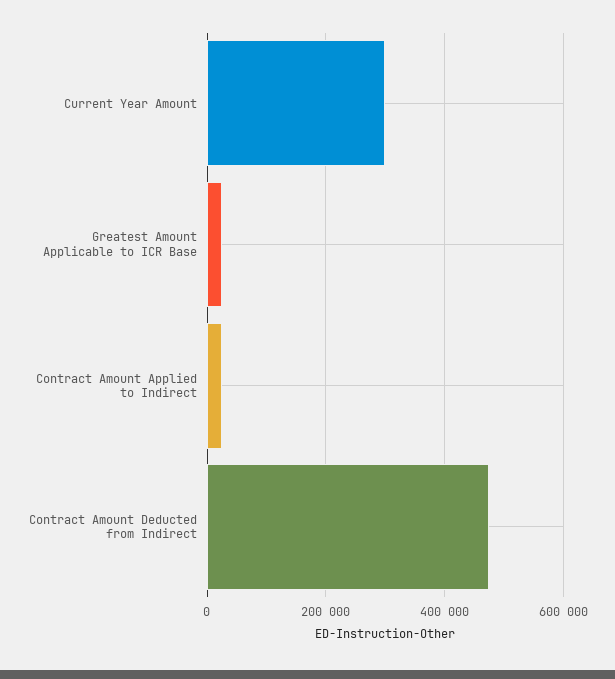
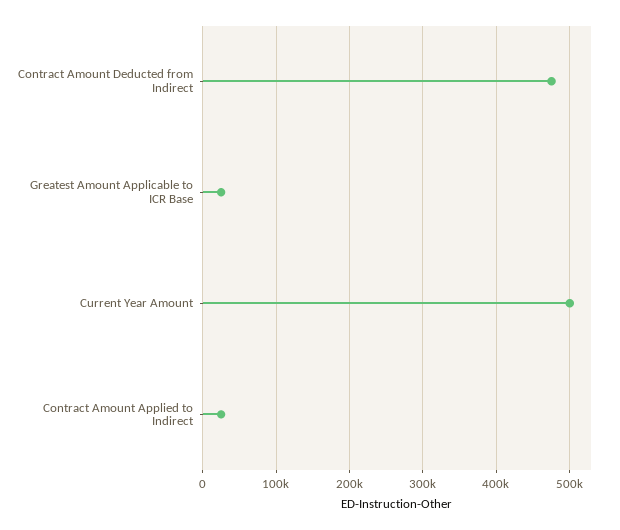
Current Year Amount: 300000 -> 500000

